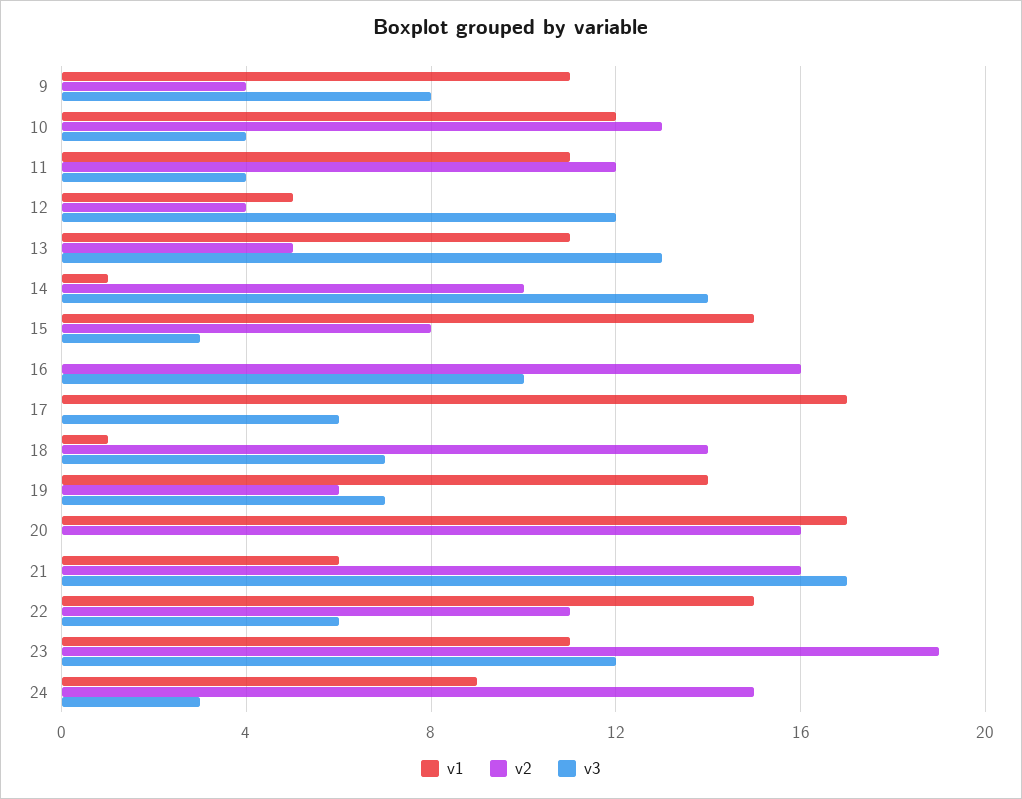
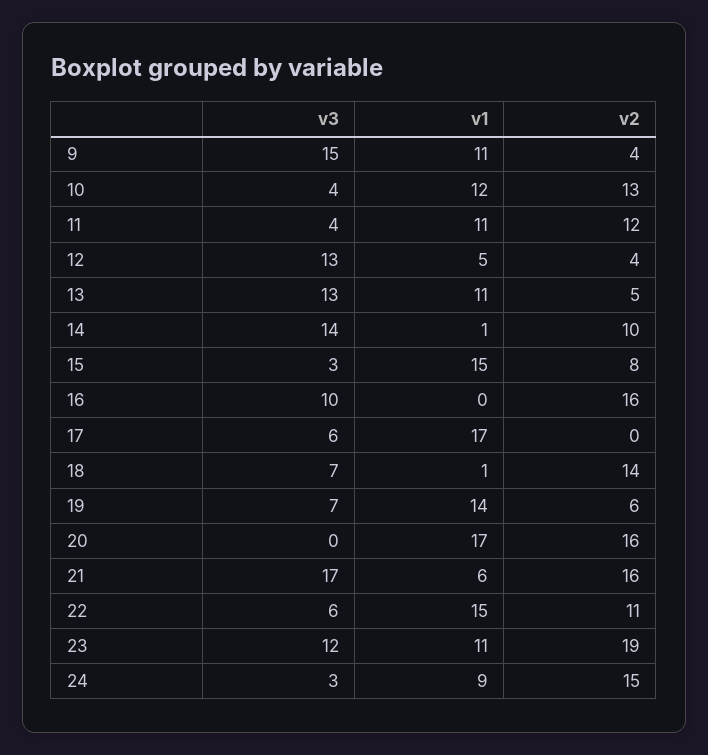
v3, 9: 8 -> 15
v3, 12: 12 -> 13

